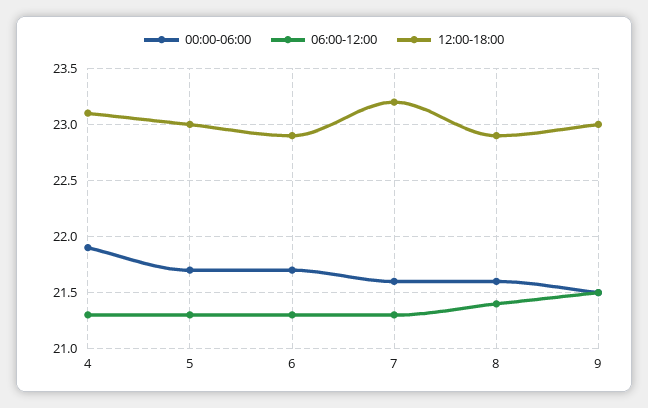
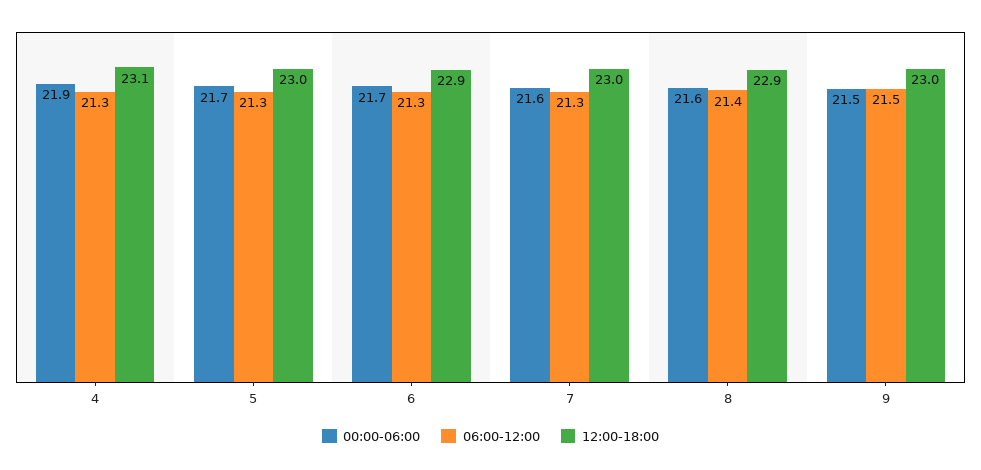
12:00-18:00, 7: 23.2 -> 23

